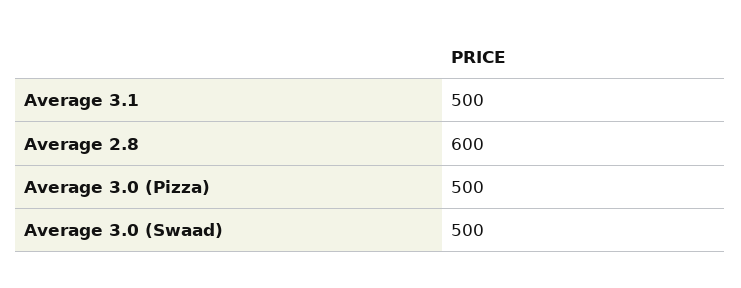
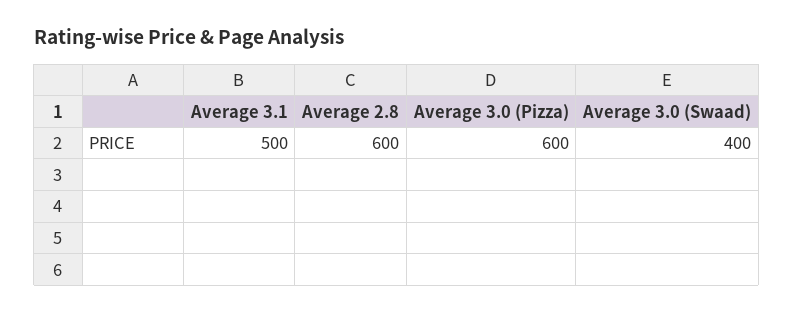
Average 3.0 (Pizza): 500 -> 600
Average 3.0 (Swaad): 500 -> 400

